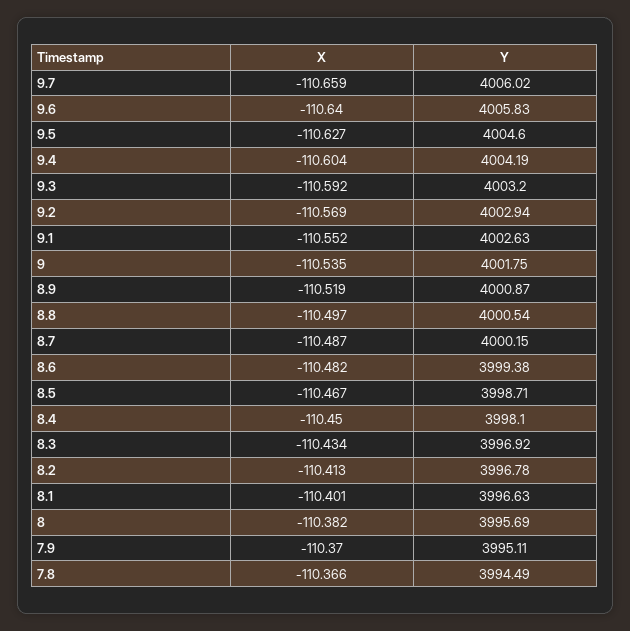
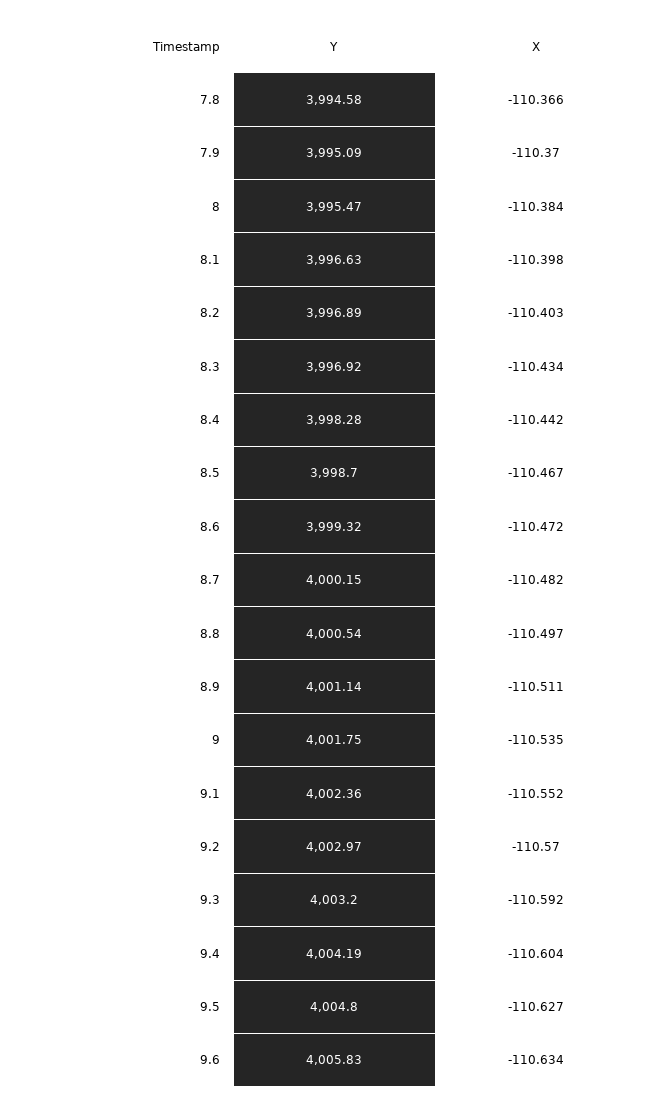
X, 9.7: -110.659 -> none
Y, 9.7: 4006.02 -> none
X, 9.6: -110.64 -> -110.634
Y, 9.5: 4004.6 -> 4004.8
X, 9.2: -110.569 -> -110.57
Y, 9.2: 4002.94 -> 4002.97
Y, 9.1: 4002.63 -> 4002.36
X, 8.9: -110.519 -> -110.511
Y, 8.9: 4000.87 -> 4001.14
X, 8.7: -110.487 -> -110.482
X, 8.6: -110.482 -> -110.472
Y, 8.6: 3999.38 -> 3999.32
Y, 8.5: 3998.71 -> 3998.7
X, 8.4: -110.45 -> -110.442
Y, 8.4: 3998.1 -> 3998.28
X, 8.2: -110.413 -> -110.403
Y, 8.2: 3996.78 -> 3996.89
X, 8.1: -110.401 -> -110.398
X, 8: -110.382 -> -110.384
Y, 8: 3995.69 -> 3995.47
Y, 7.9: 3995.11 -> 3995.09
Y, 7.8: 3994.49 -> 3994.58

